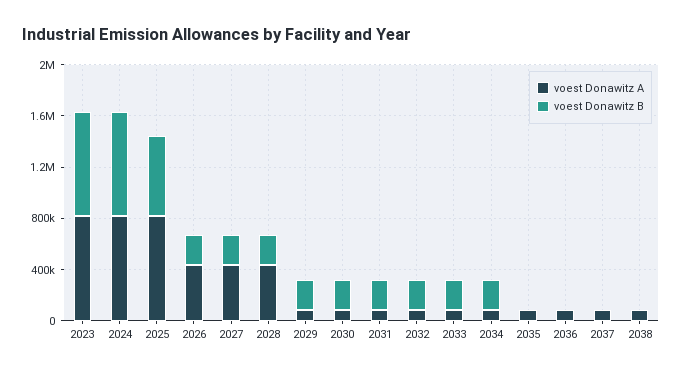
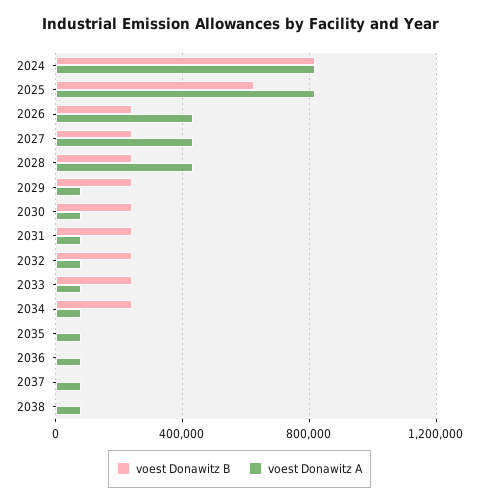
voest Donawitz A, 2023: 800000 -> none
voest Donawitz B, 2023: 800000 -> none

